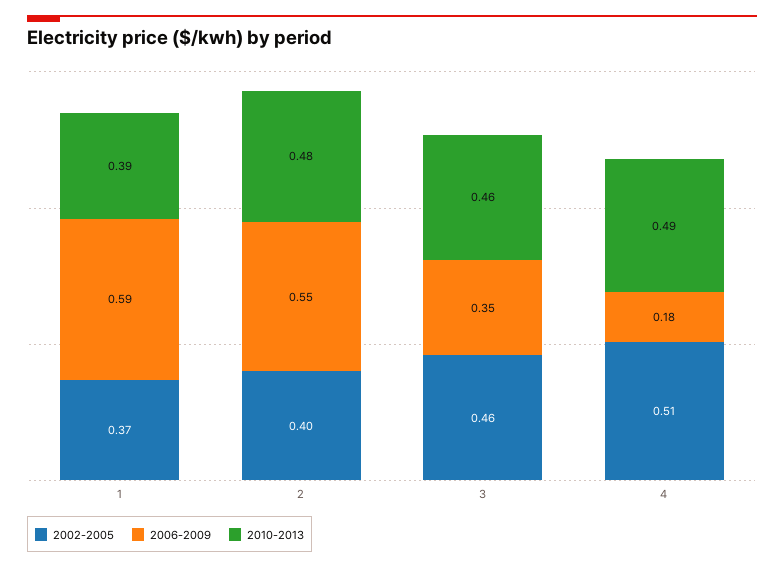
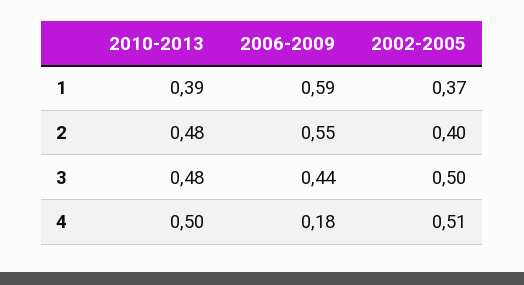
2002-2005, 3: 0.46 -> 0.5
2006-2009, 3: 0.35 -> 0.44
2010-2013, 3: 0.46 -> 0.48
2010-2013, 4: 0.49 -> 0.5

